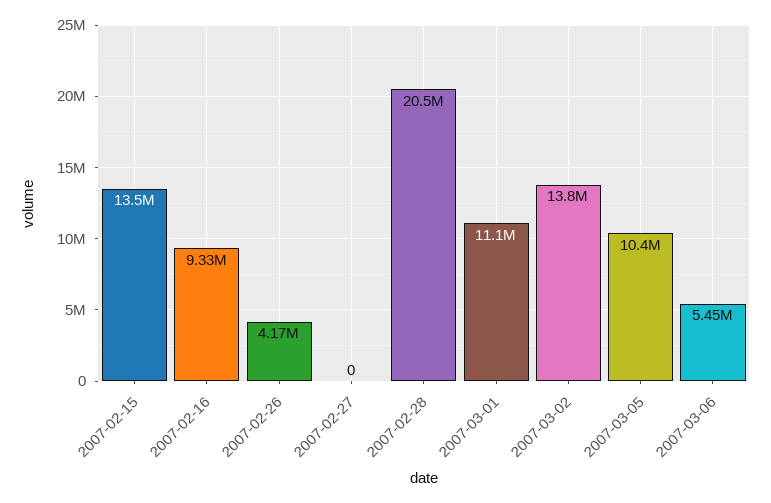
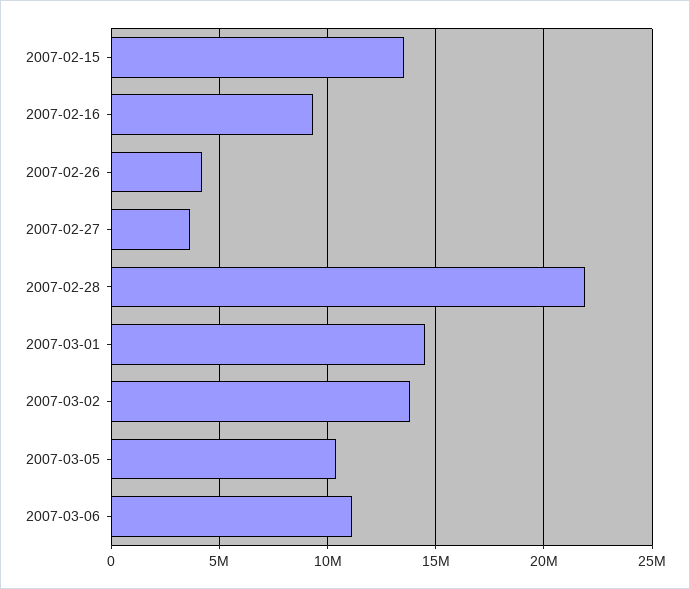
2007-02-27: 0 -> 3500000
2007-02-28: 20500000 -> 22000000
2007-03-01: 11100000 -> 14500000
2007-03-06: 5450000 -> 11000000

